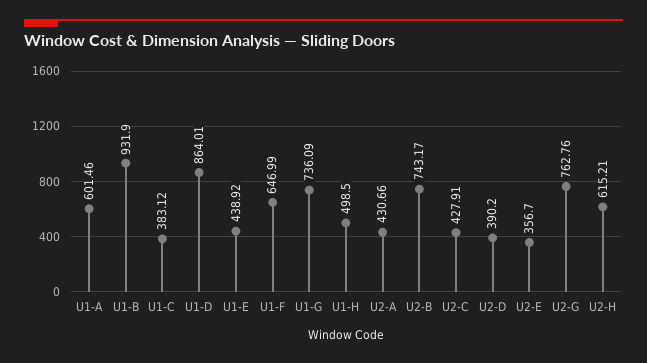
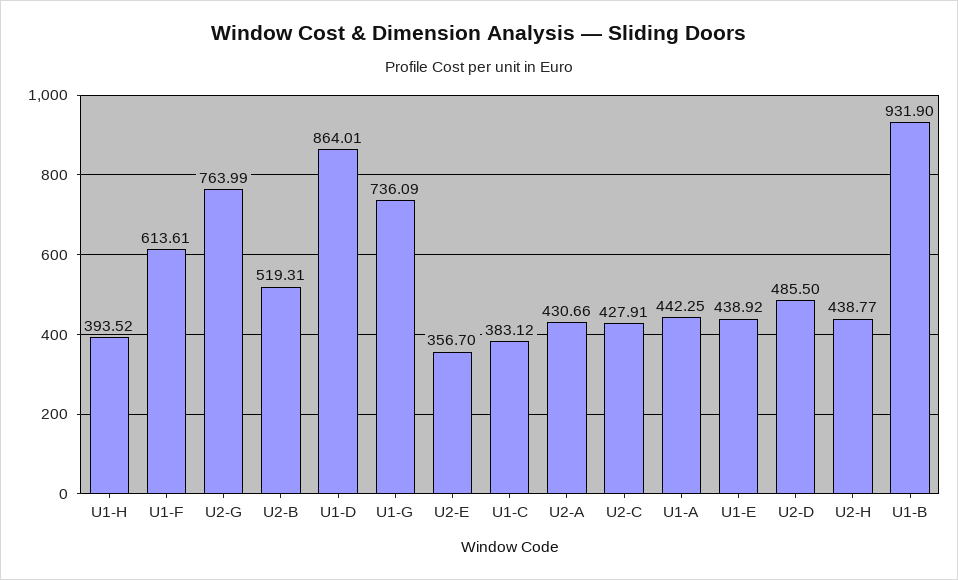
U1-A: 601.46 -> 442.25
U1-F: 646.99 -> 613.61
U1-H: 498.5 -> 393.52
U2-B: 743.17 -> 519.31
U2-D: 390.2 -> 485.5
U2-G: 762.76 -> 763.99
U2-H: 615.21 -> 438.77

